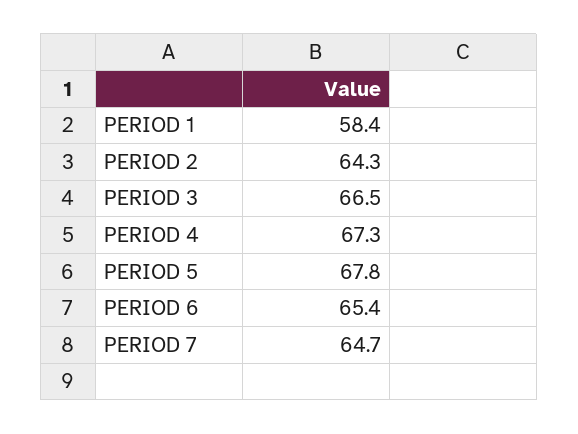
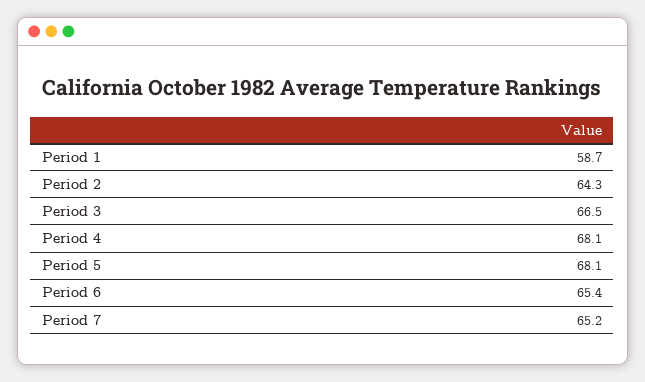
PERIOD 1: 58.4 -> 58.7
PERIOD 4: 67.3 -> 68.1
PERIOD 5: 67.8 -> 68.1
PERIOD 7: 64.7 -> 65.2

